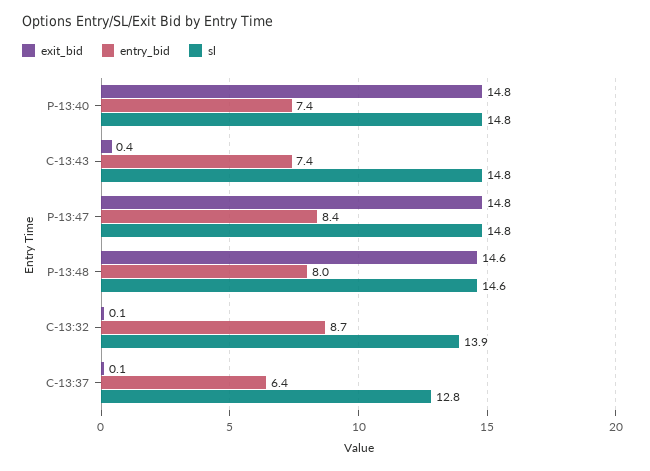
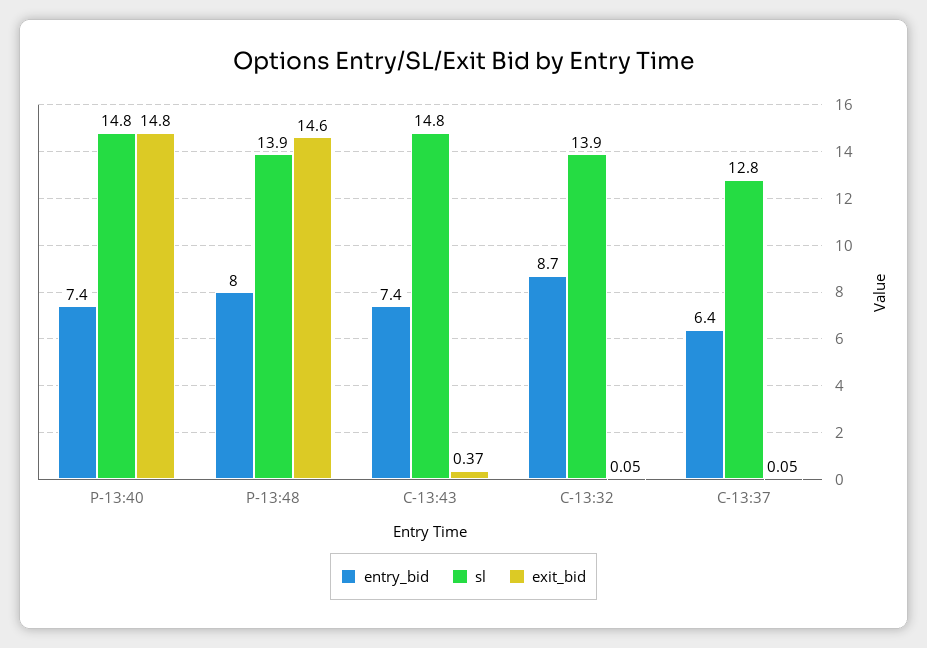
exit_bid, P-13:47: 14.8 -> none
entry_bid, P-13:47: 8.4 -> none
sl, P-13:47: 14.8 -> none
sl, P-13:48: 14.6 -> 13.9

